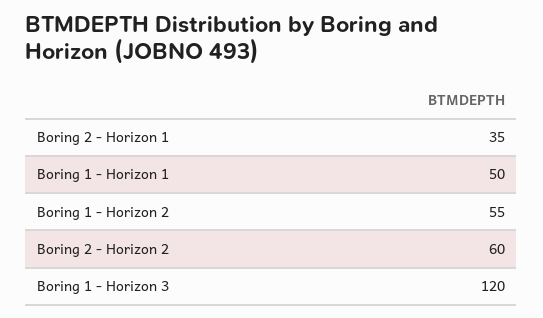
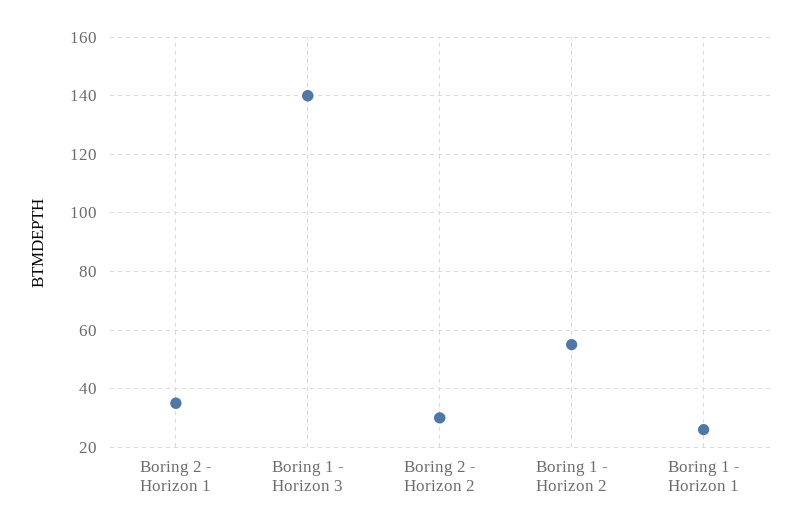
Boring 1 - Horizon 1: 50 -> 25
Boring 2 - Horizon 2: 60 -> 30
Boring 1 - Horizon 3: 120 -> 140

